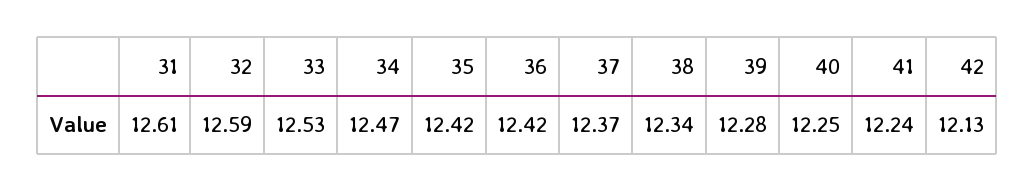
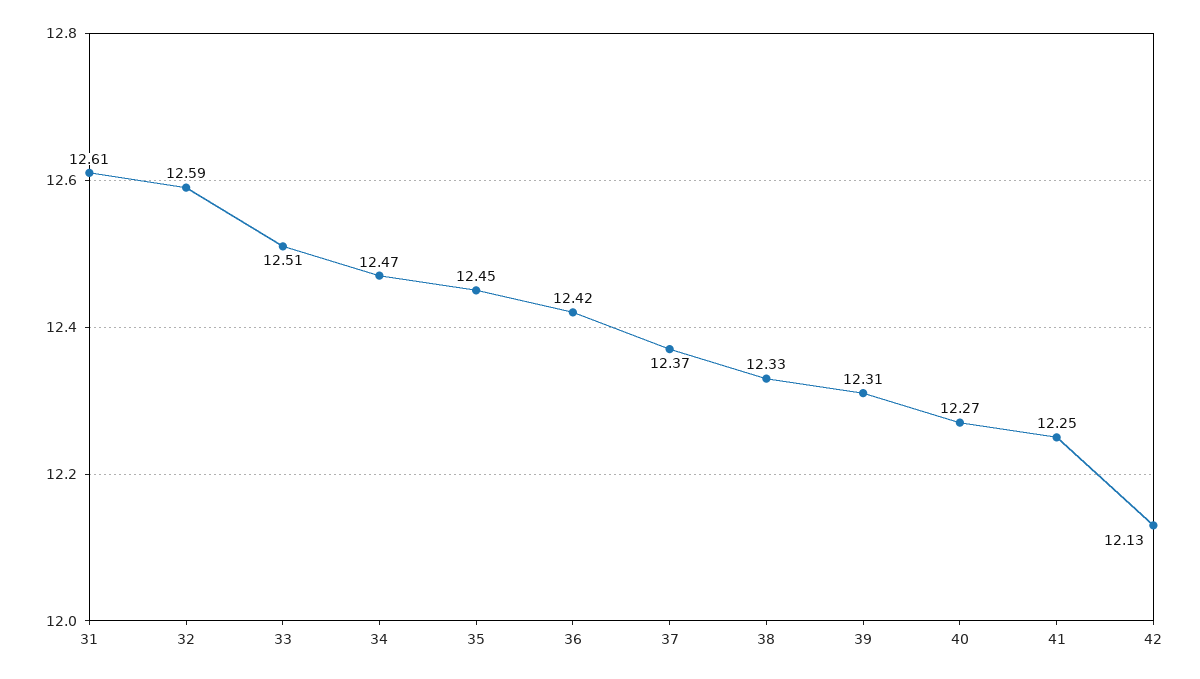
33: 12.53 -> 12.51
35: 12.42 -> 12.45
38: 12.34 -> 12.33
39: 12.28 -> 12.31
40: 12.25 -> 12.27
41: 12.24 -> 12.25

